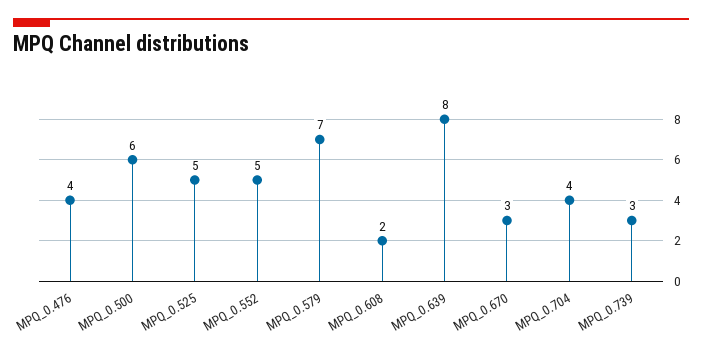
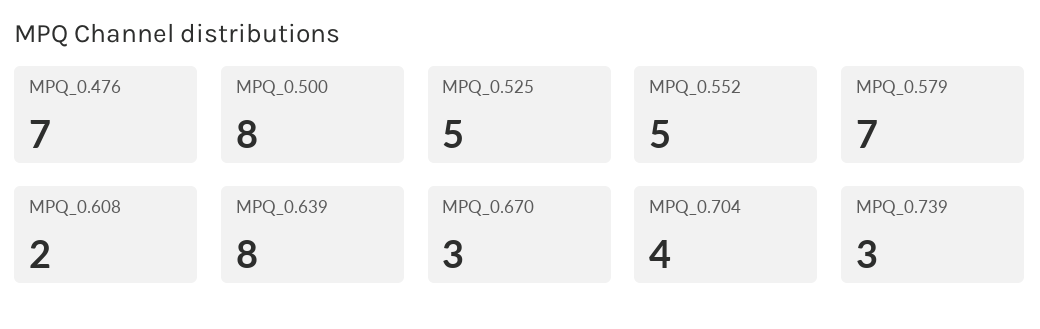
MPQ_0.476: 4 -> 7
MPQ_0.500: 6 -> 8

